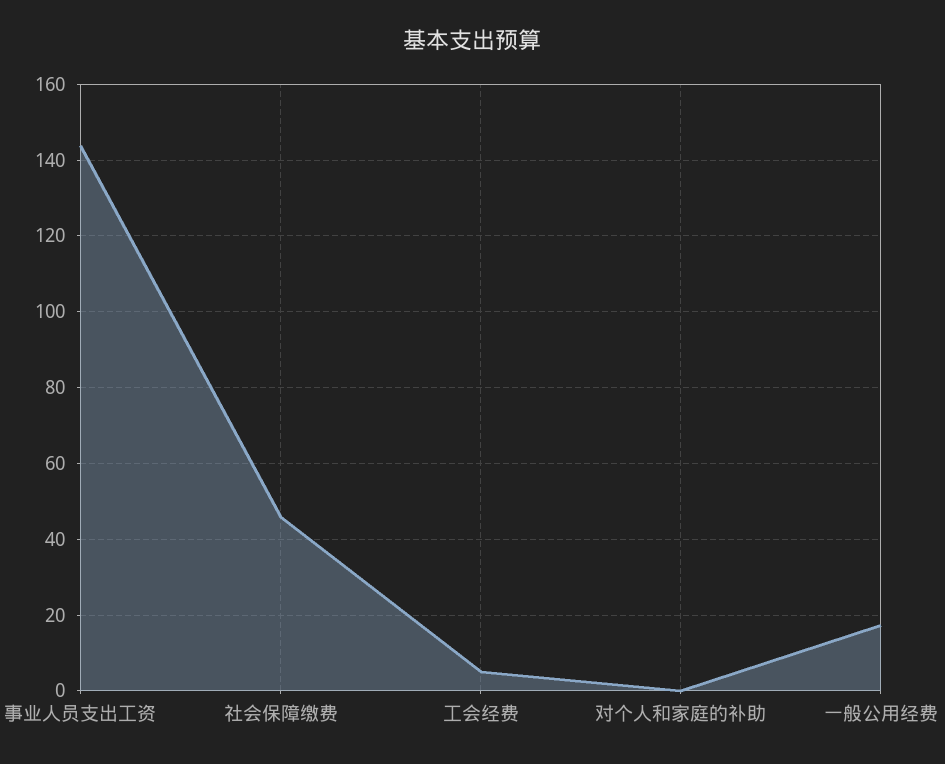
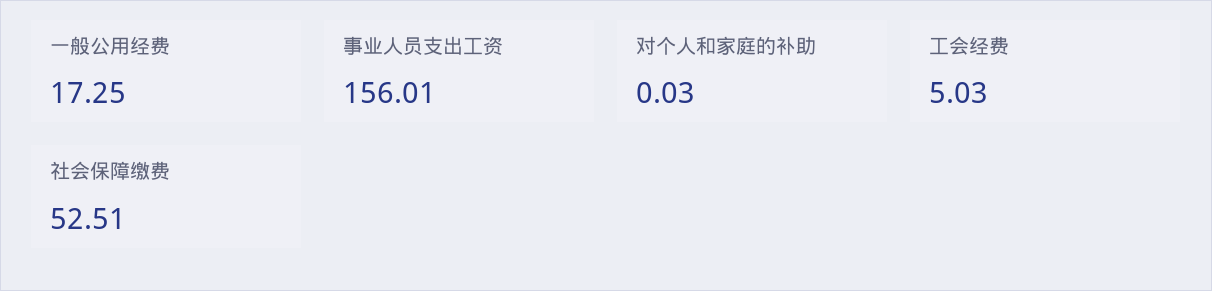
事业人员支出工资: 144 -> 156.01
社会保障缴费: 46 -> 52.51

